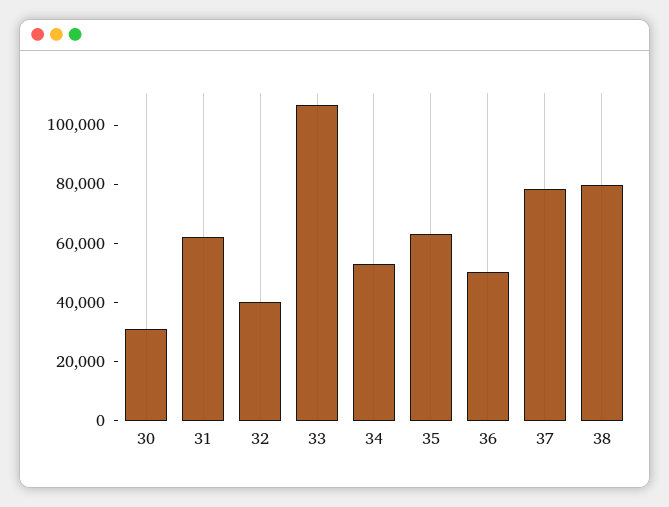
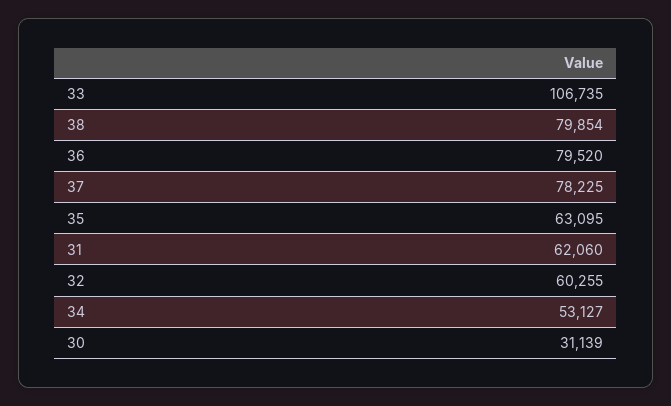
32: 40000 -> 60255
36: 50000 -> 79520

